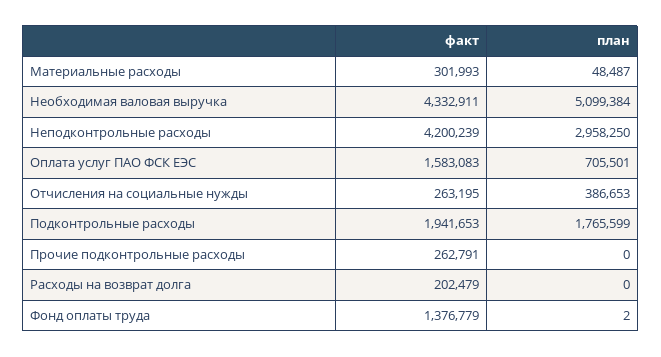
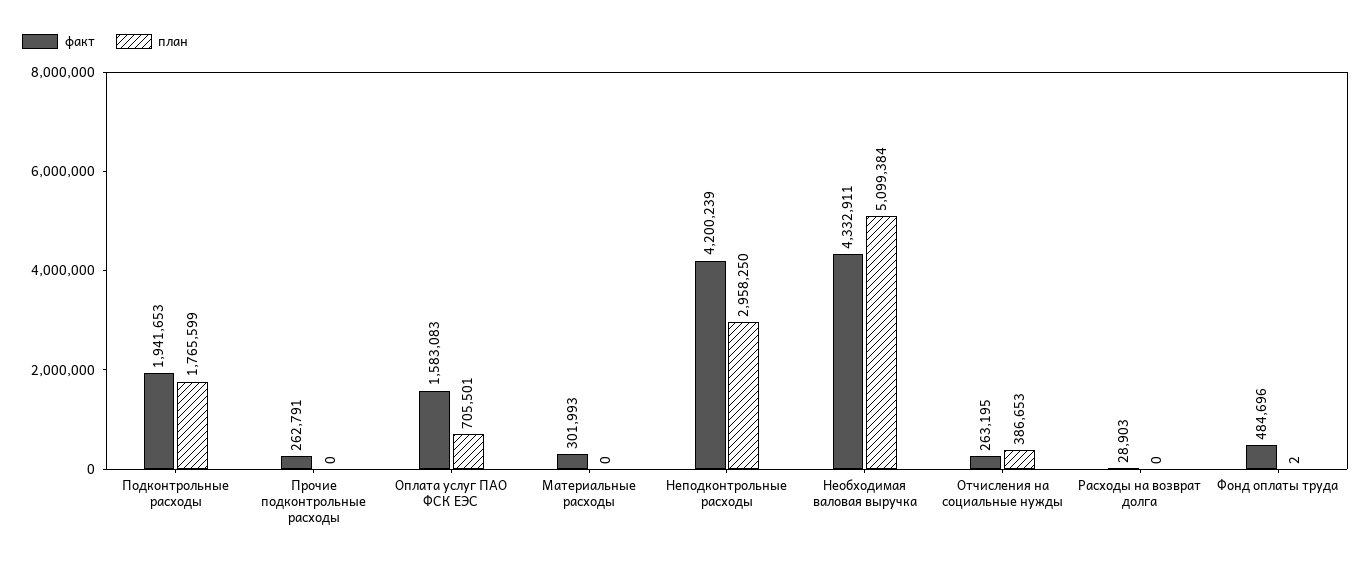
план, Материальные расходы: 48487 -> 0
факт, Расходы на возврат долга: 202479 -> 28903
факт, Фонд оплаты труда: 1376779 -> 484696

